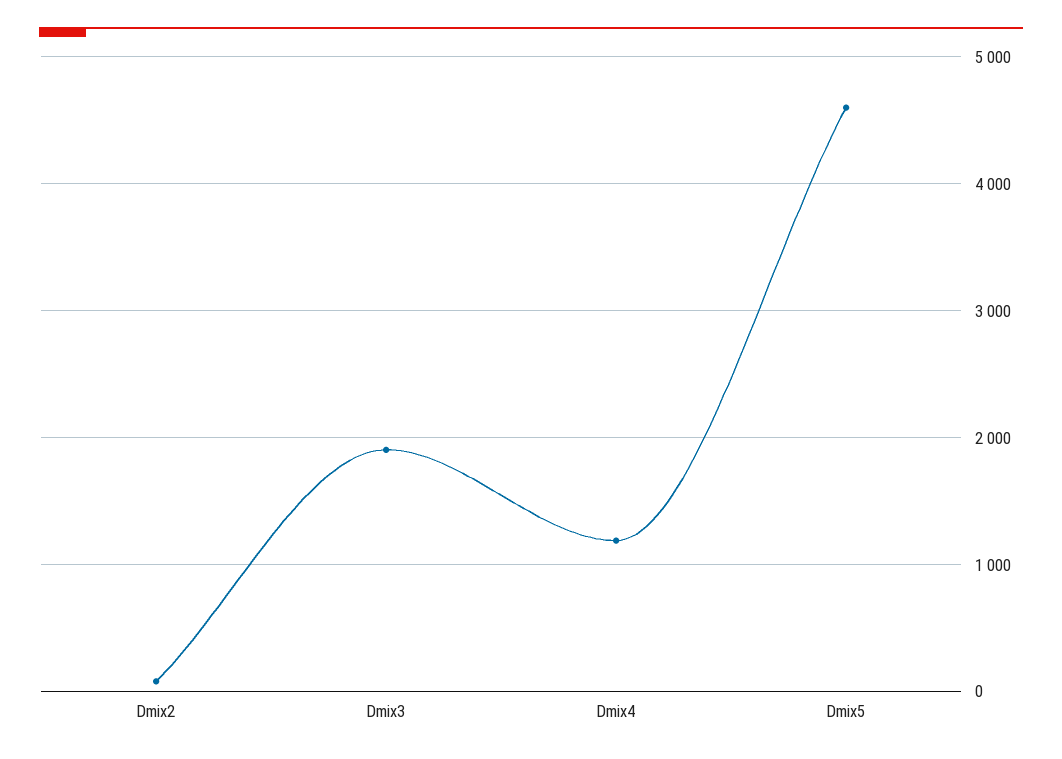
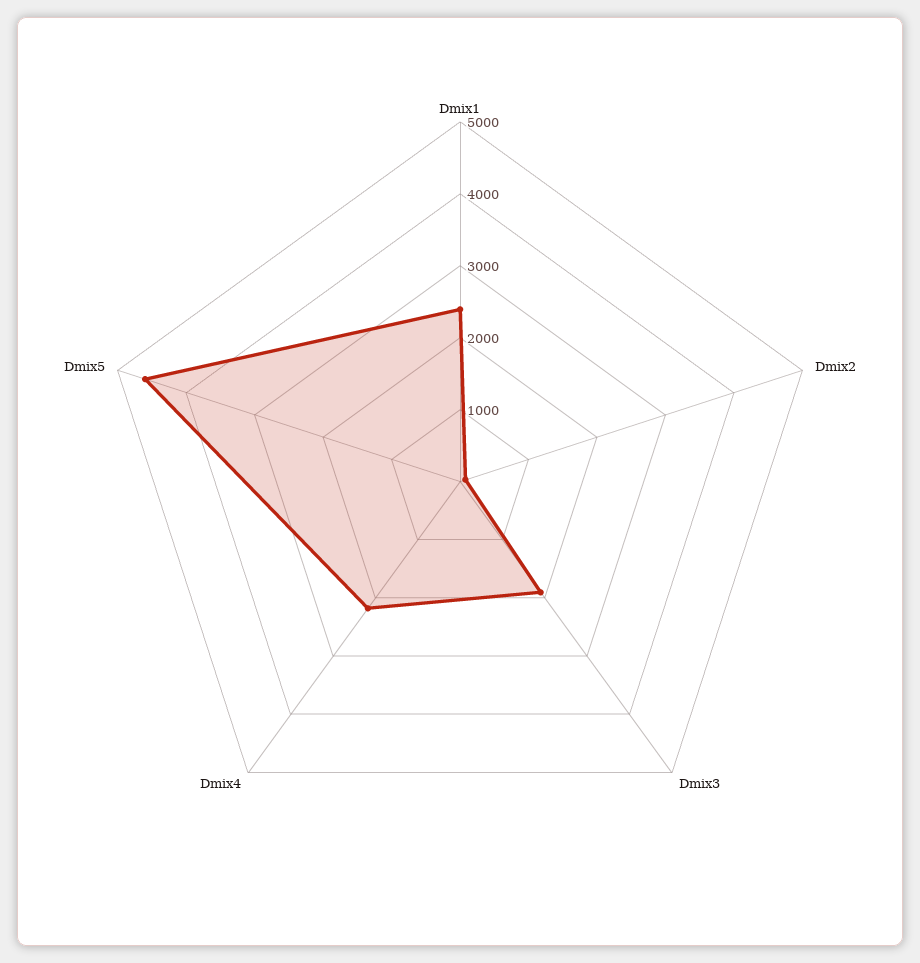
Dmix4: 1200 -> 2200
Dmix1: none -> 2400

